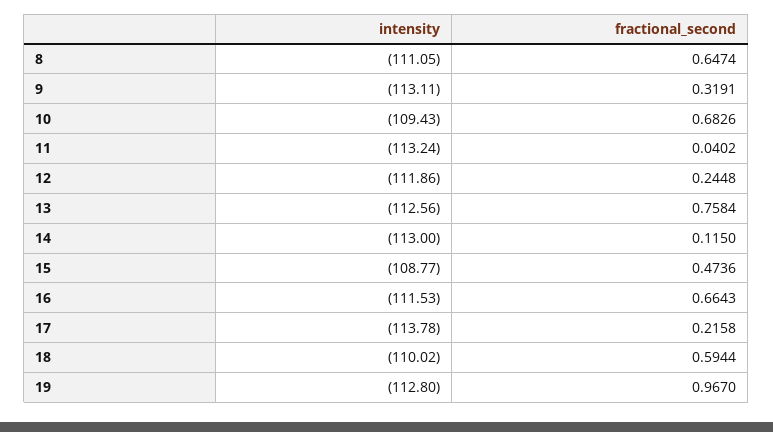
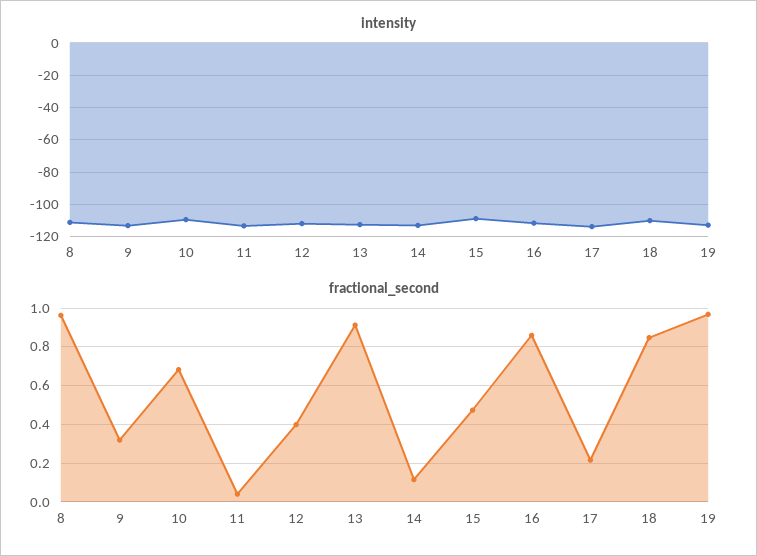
fractional_second, 8: 0.6474 -> 0.95
fractional_second, 12: 0.2448 -> 0.4
fractional_second, 13: 0.7584 -> 0.9
fractional_second, 16: 0.6643 -> 0.85
fractional_second, 18: 0.5944 -> 0.85

